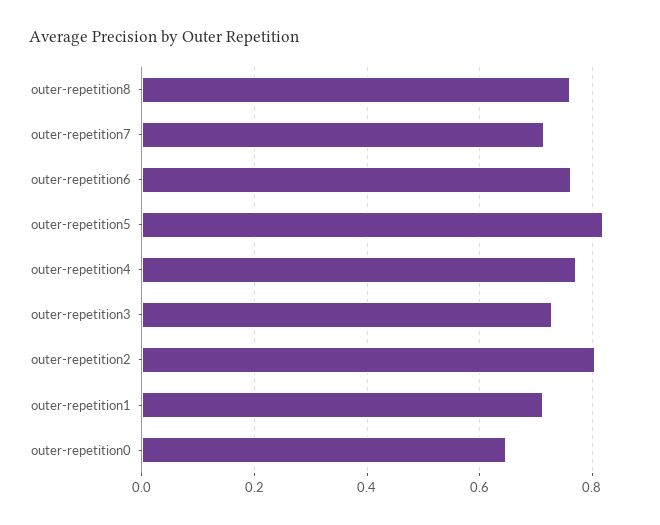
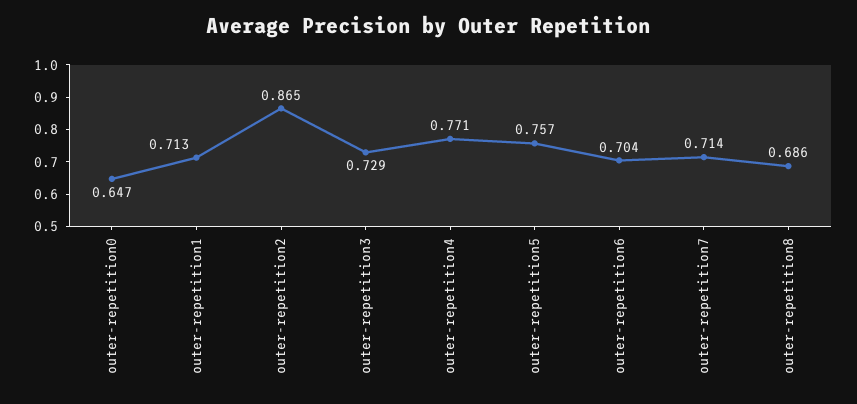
outer-repetition8: 0.76 -> 0.686
outer-repetition6: 0.76 -> 0.704
outer-repetition5: 0.82 -> 0.757
outer-repetition2: 0.8 -> 0.865

